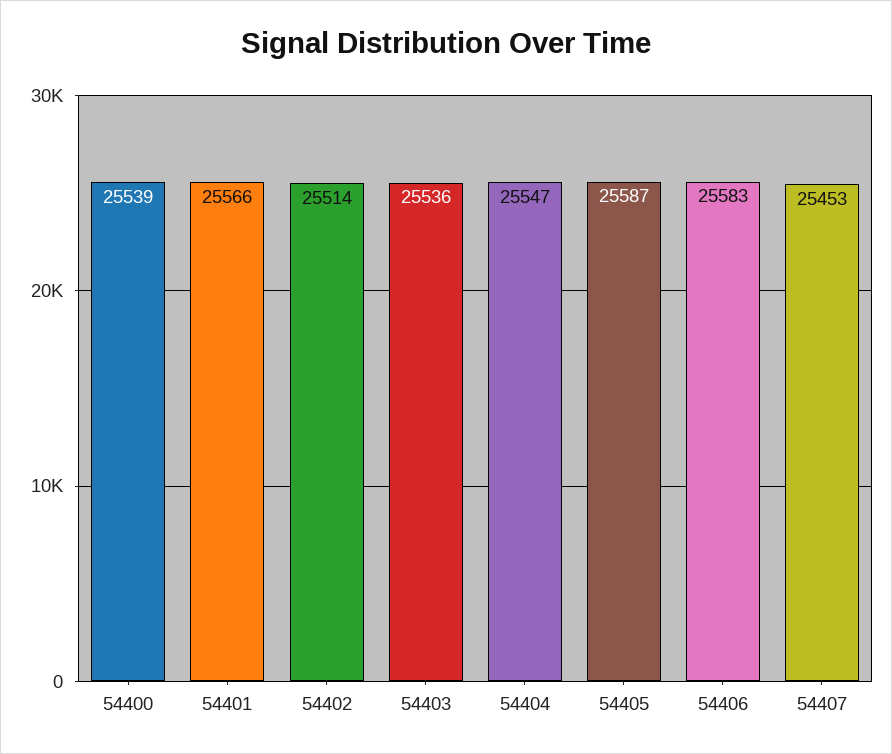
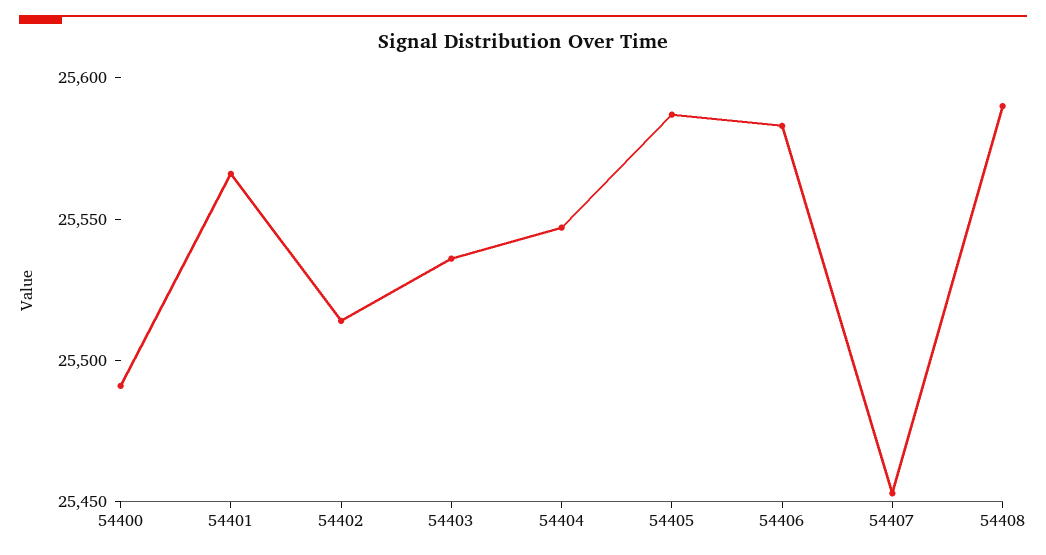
54400: 25539 -> 25490
54408: none -> 25590

